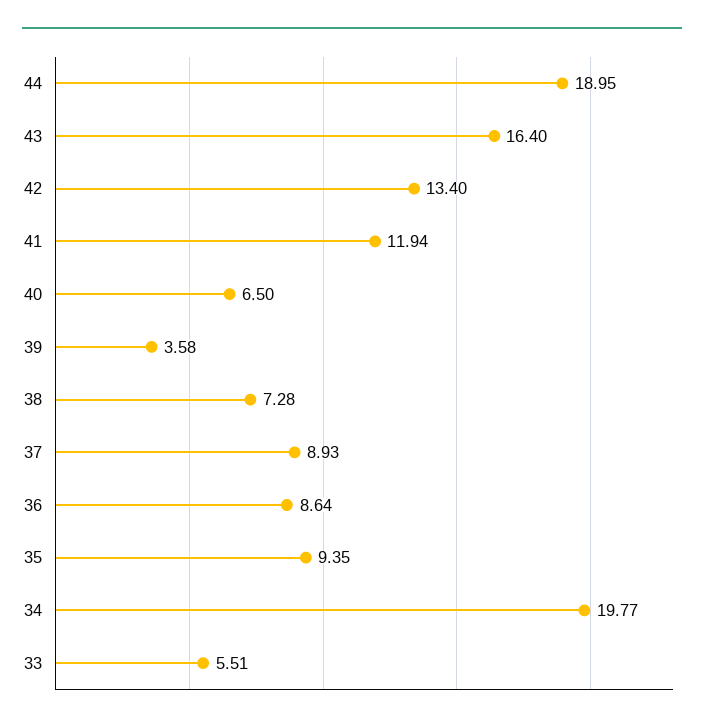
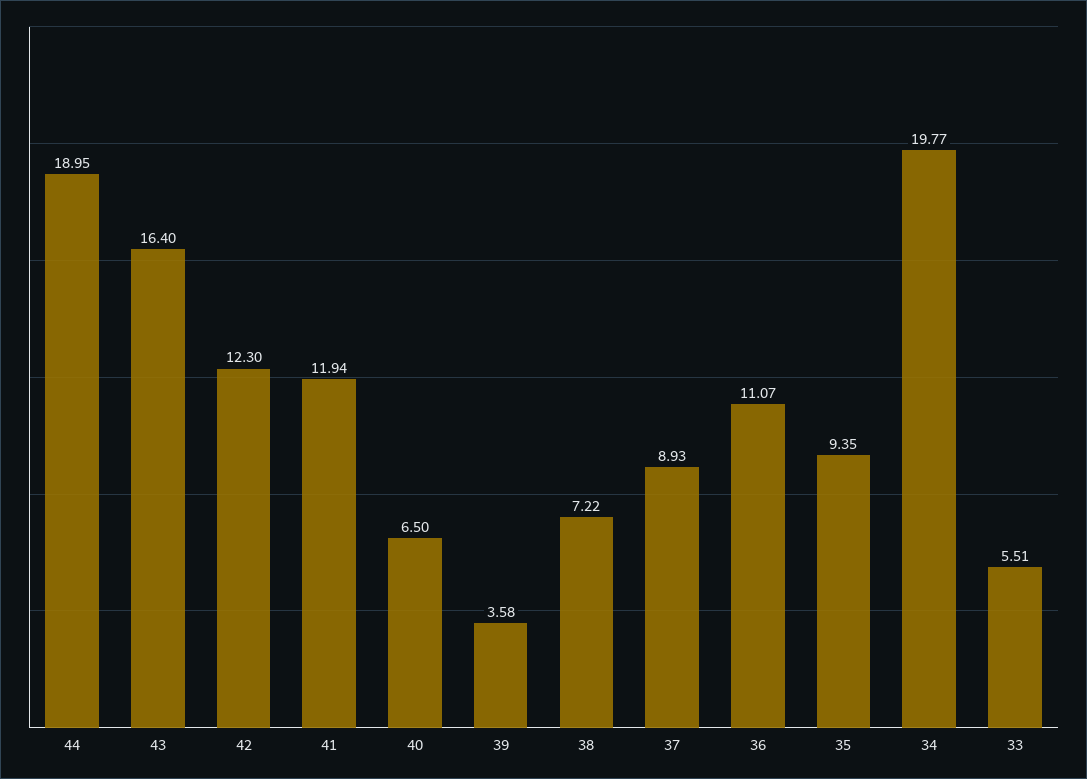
42: 13.4 -> 12.3
38: 7.28 -> 7.22
36: 8.64 -> 11.07

